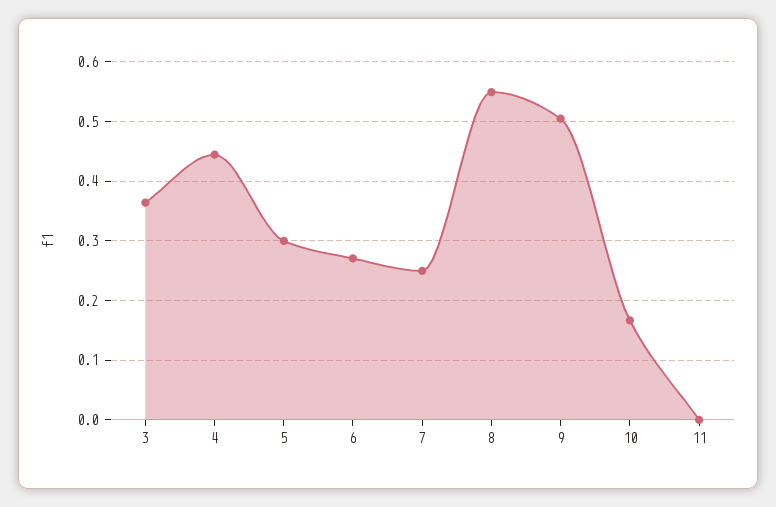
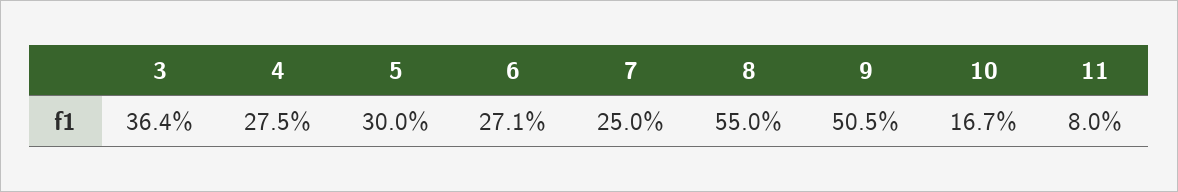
4: 0.44 -> 0.275
11: 0 -> 0.08

